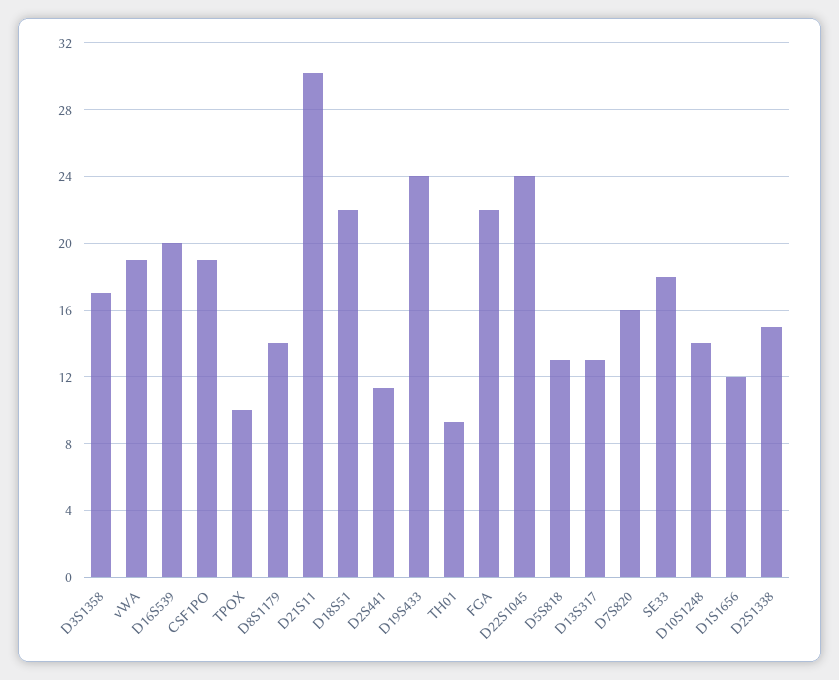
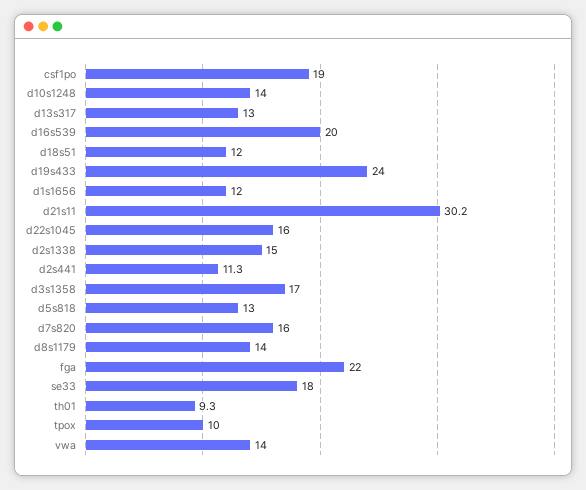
vWA: 19 -> 14
D18S51: 22 -> 12
D22S1045: 24 -> 16

